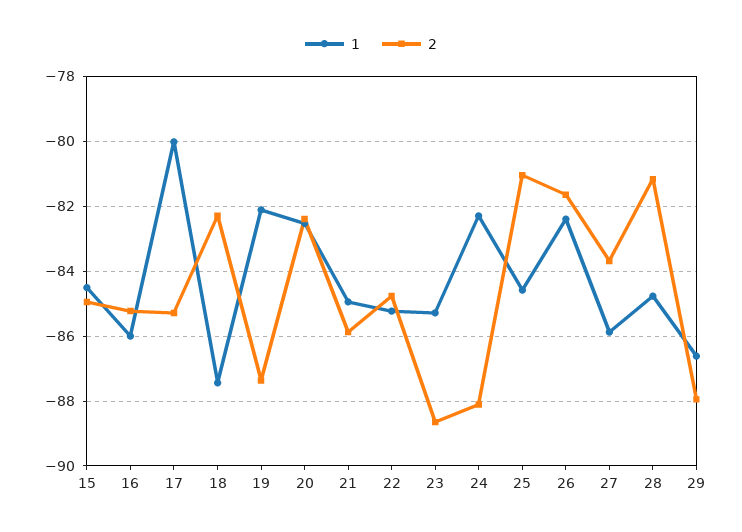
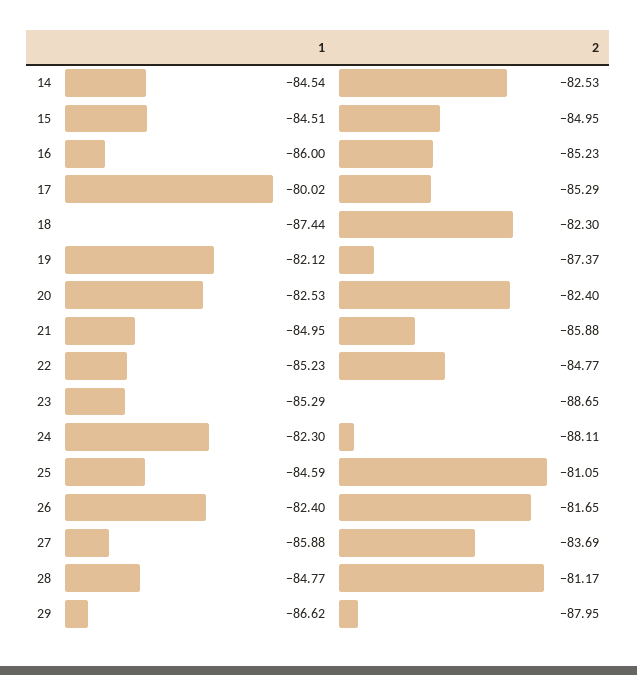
1, 14: none -> -84.54
2, 14: none -> -82.53

